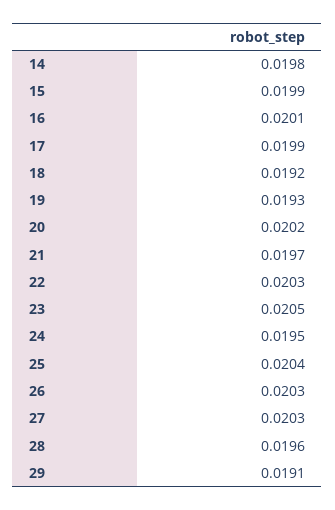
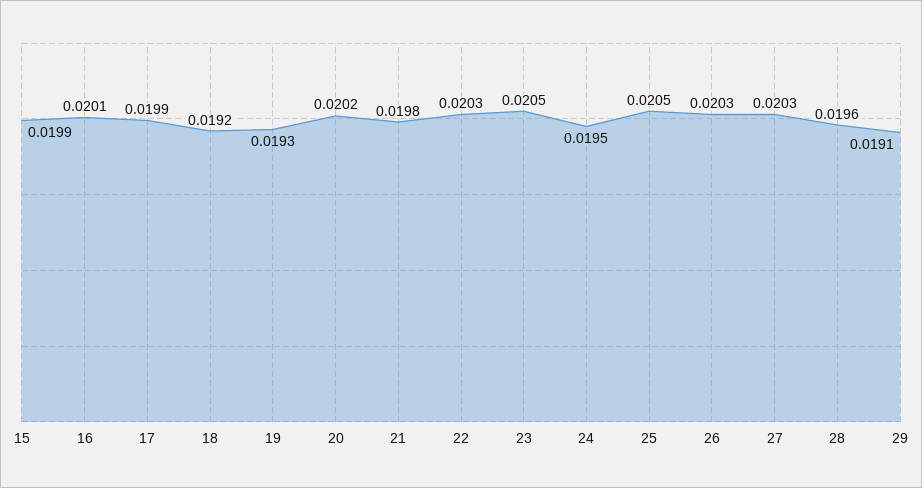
14: 0.0198 -> none
21: 0.0197 -> 0.0198
25: 0.0204 -> 0.0205

